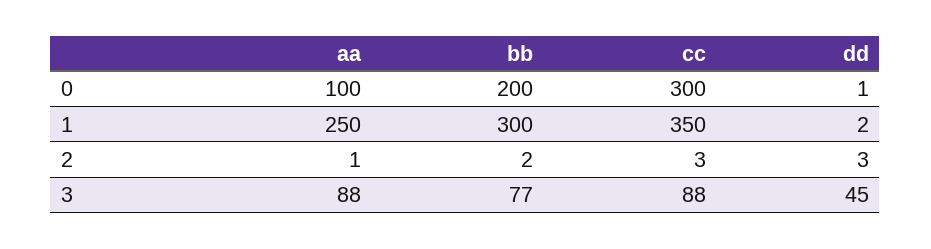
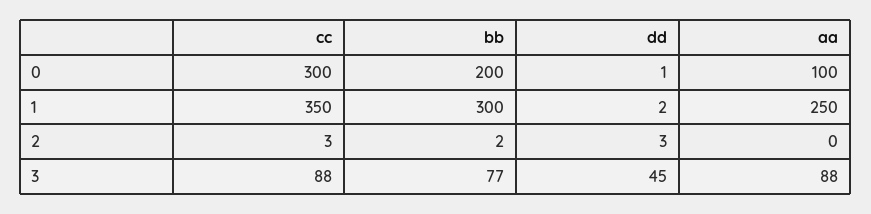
aa, 2: 1 -> 0

